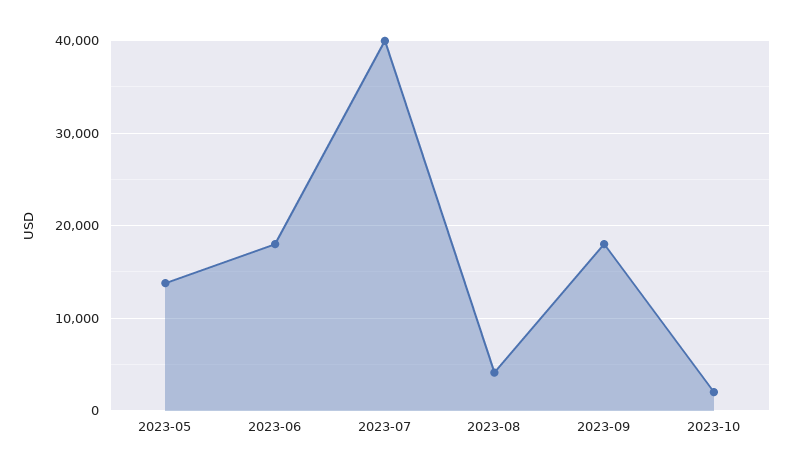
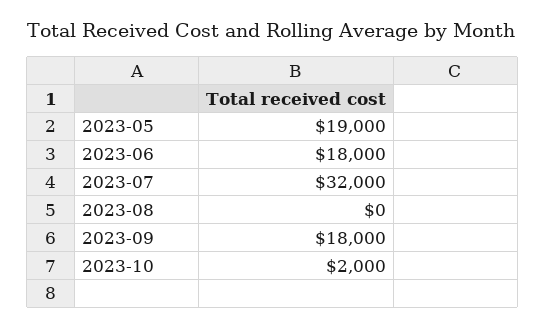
2023-05: 14000 -> 19000
2023-07: 40000 -> 32000
2023-08: 4000 -> 0

